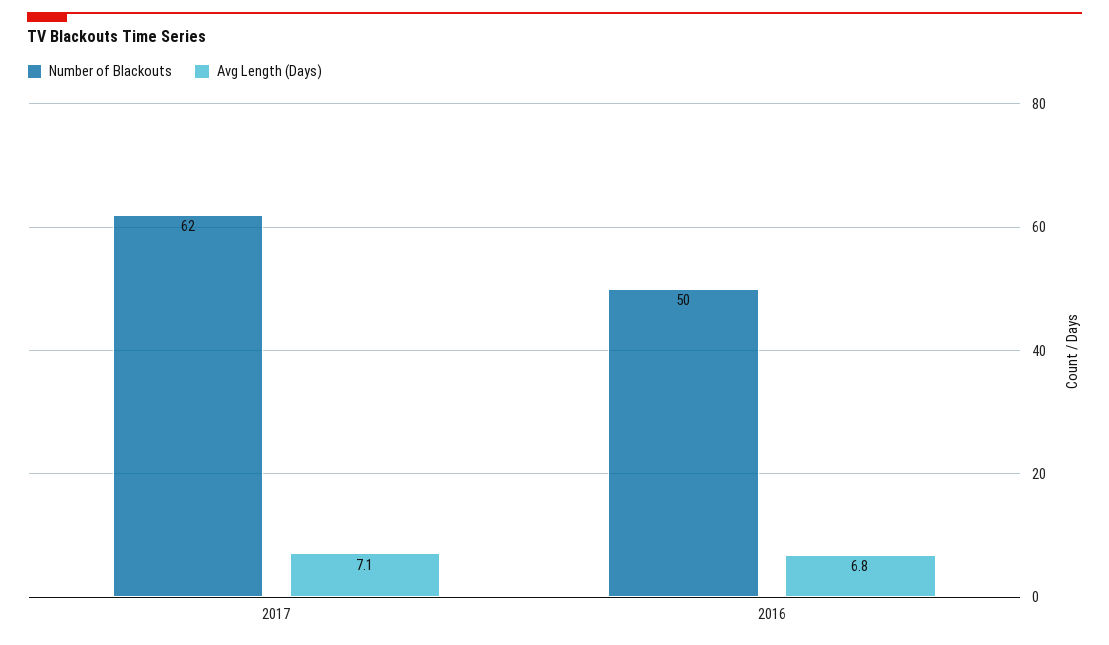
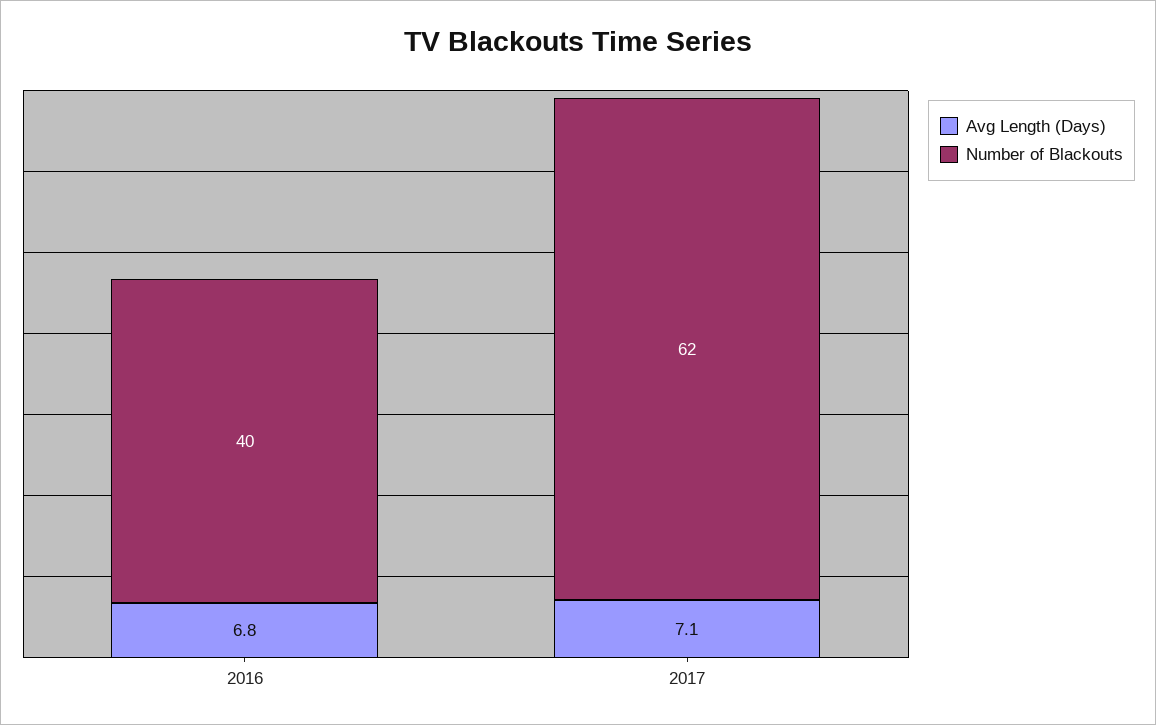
Number of Blackouts, 2016: 50 -> 40

